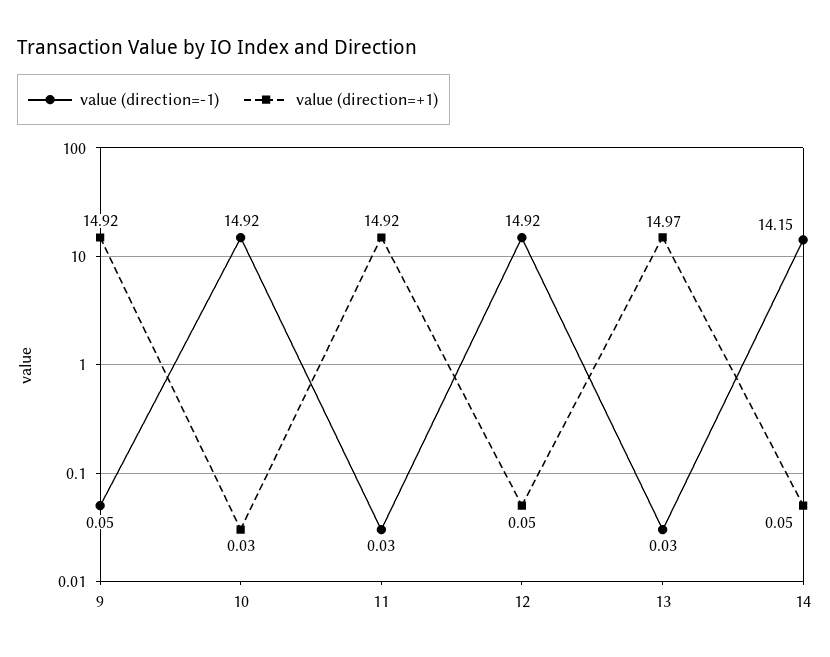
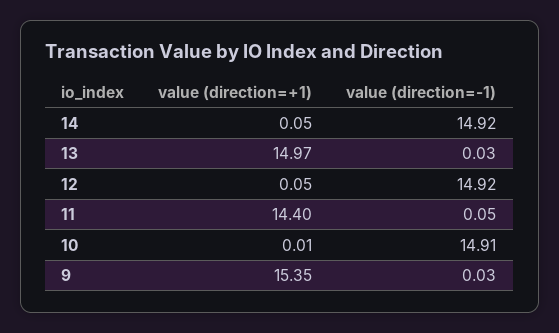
value (direction=-1), 9: 0.05 -> 0.03
value (direction=+1), 9: 14.92 -> 15.35
value (direction=-1), 10: 14.92 -> 14.91
value (direction=+1), 10: 0.03 -> 0.01
value (direction=-1), 11: 0.03 -> 0.05
value (direction=+1), 11: 14.92 -> 14.4
value (direction=-1), 14: 14.15 -> 14.92

